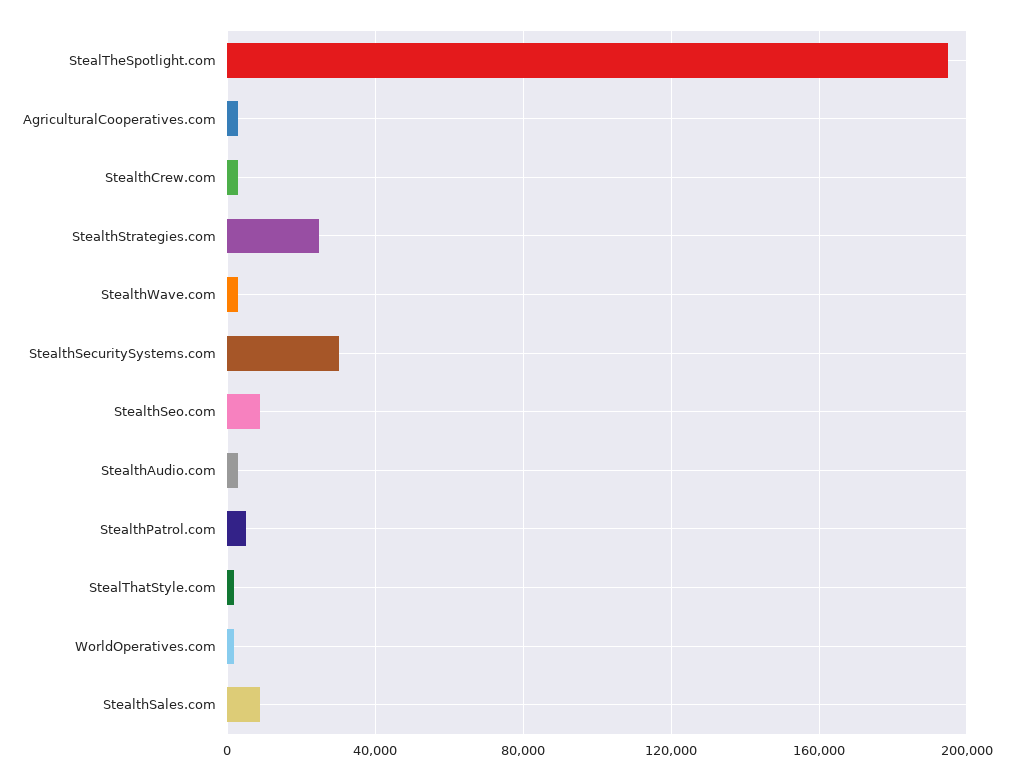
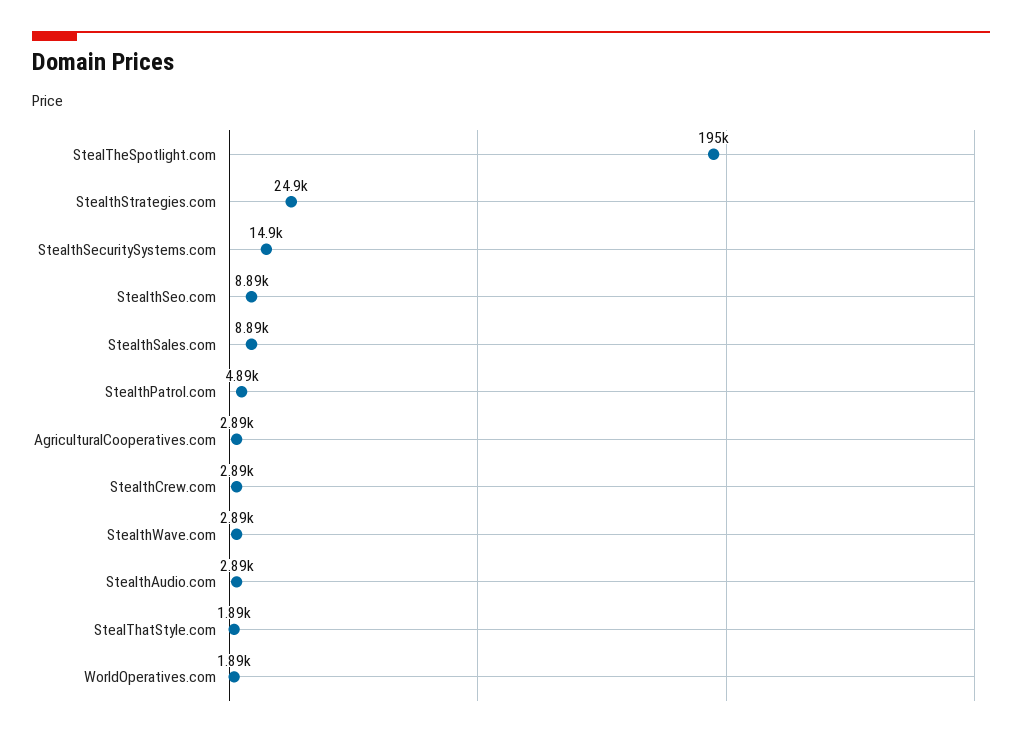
StealthSecuritySystems.com: 30000 -> 14900

